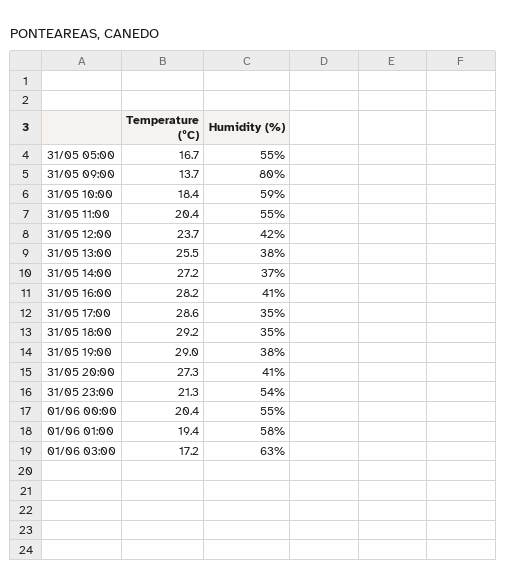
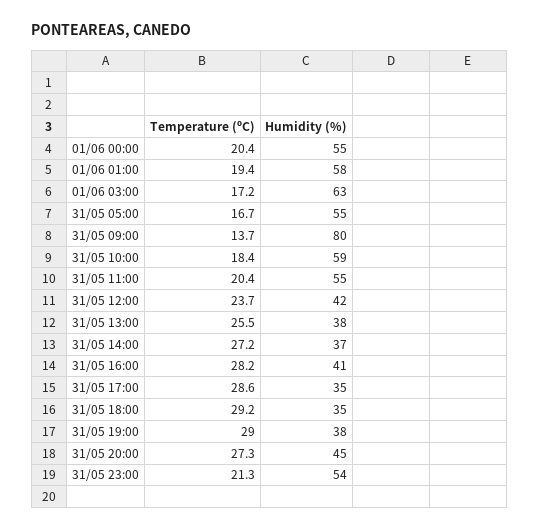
Humidity (%), 31/05 20:00: 41 -> 45

